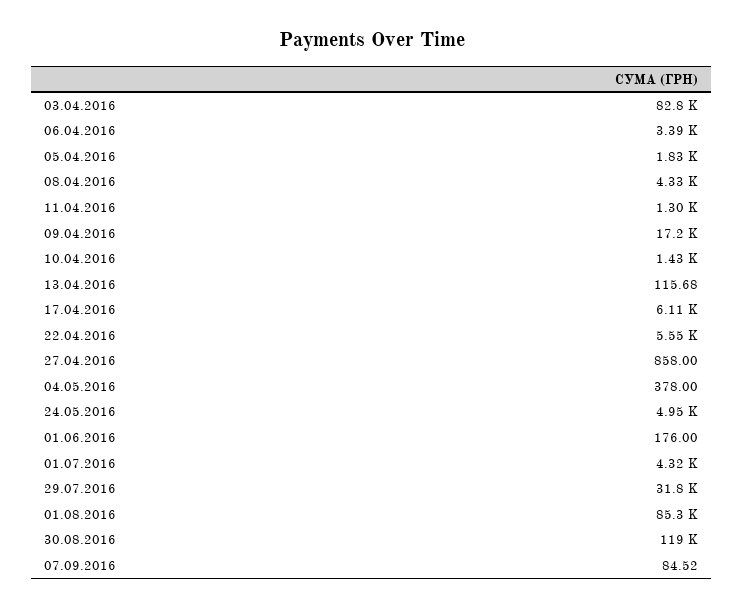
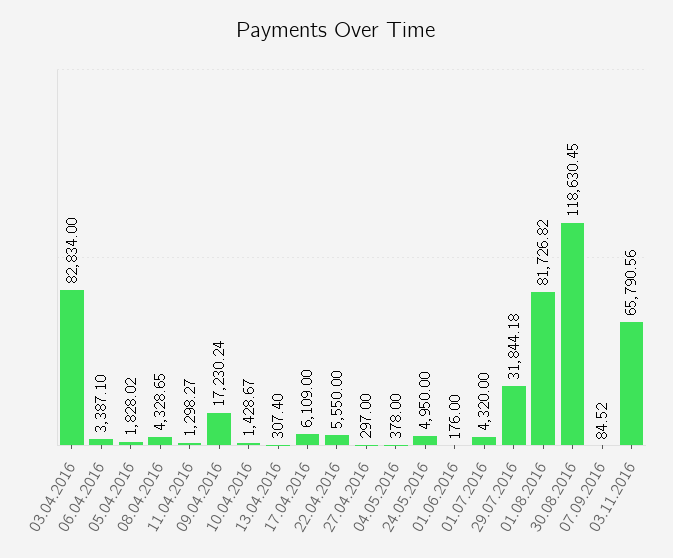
13.04.2016: 115.68 -> 307.4
27.04.2016: 858 -> 297
01.08.2016: 85300 -> 81726.82
03.11.2016: none -> 65790.56

